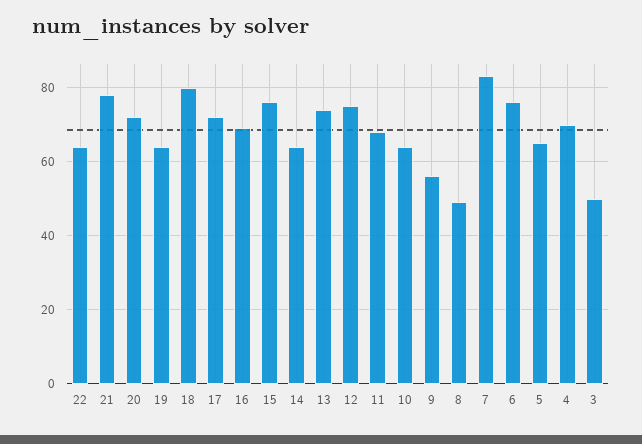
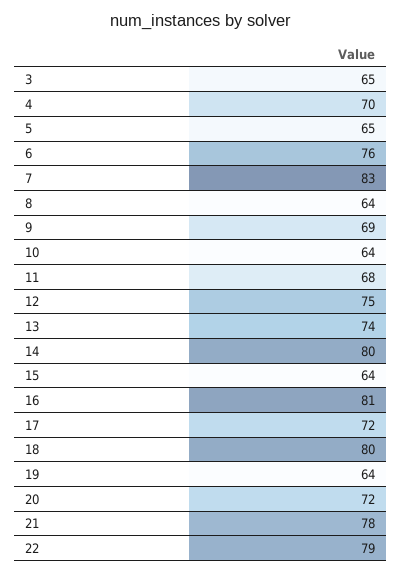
22: 65 -> 79
16: 70 -> 81
15: 75 -> 64
14: 65 -> 80
9: 55 -> 69
8: 50 -> 64
3: 50 -> 65

